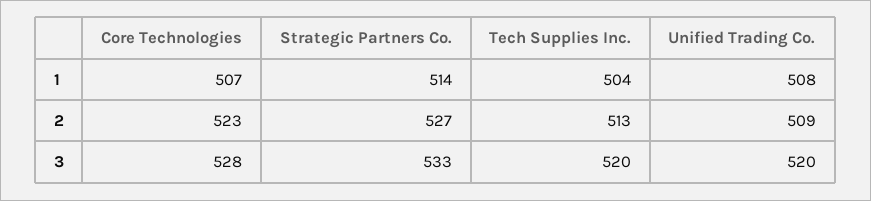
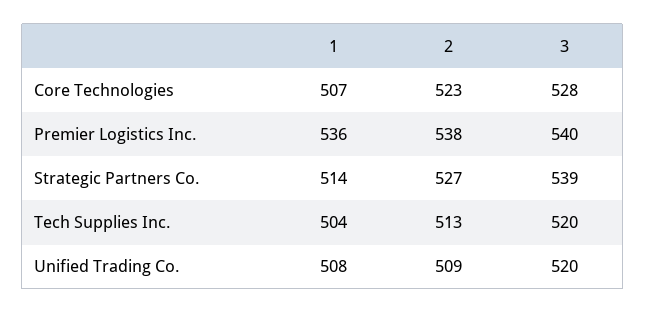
Strategic Partners Co., 3: 533 -> 539
Premier Logistics Inc., 1: none -> 536
Premier Logistics Inc., 2: none -> 538
Premier Logistics Inc., 3: none -> 540

